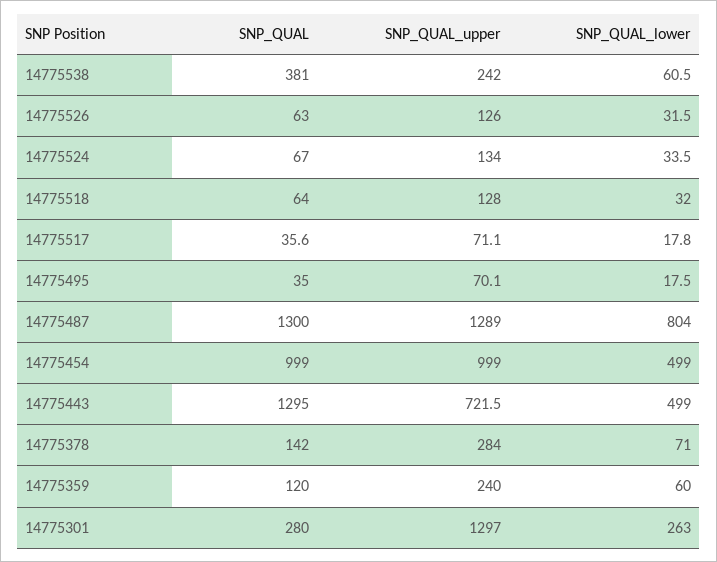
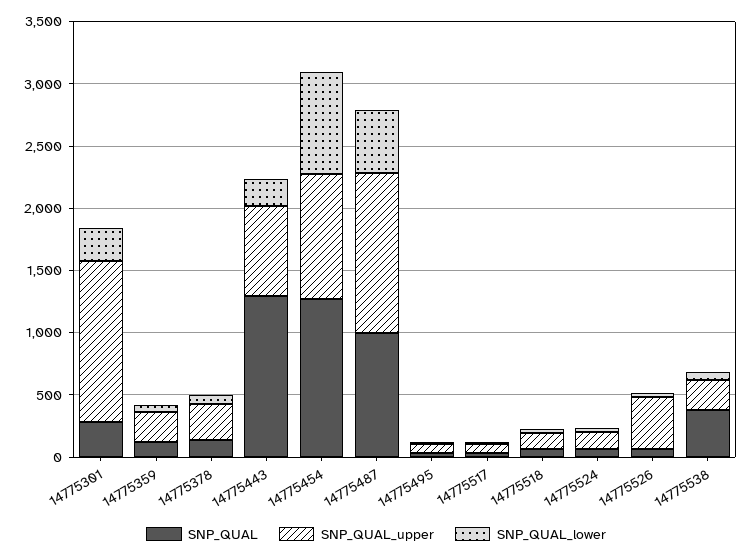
SNP_QUAL_upper, 14775526: 126 -> 400
SNP_QUAL, 14775487: 1300 -> 1000
SNP_QUAL_lower, 14775487: 804 -> 500
SNP_QUAL, 14775454: 999 -> 1300
SNP_QUAL_lower, 14775454: 499 -> 800
SNP_QUAL_lower, 14775443: 499 -> 200

